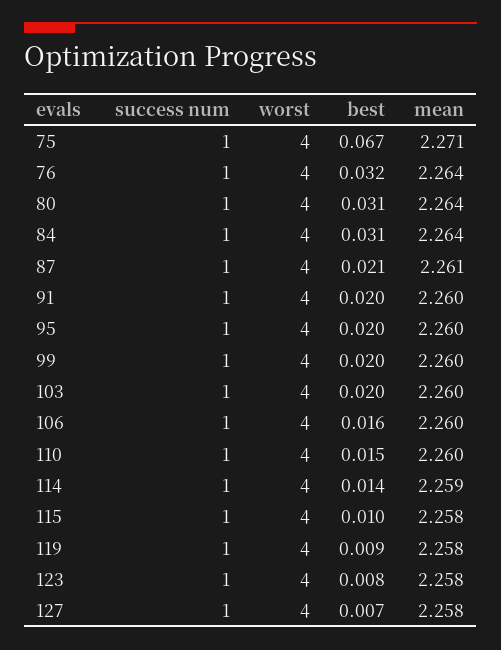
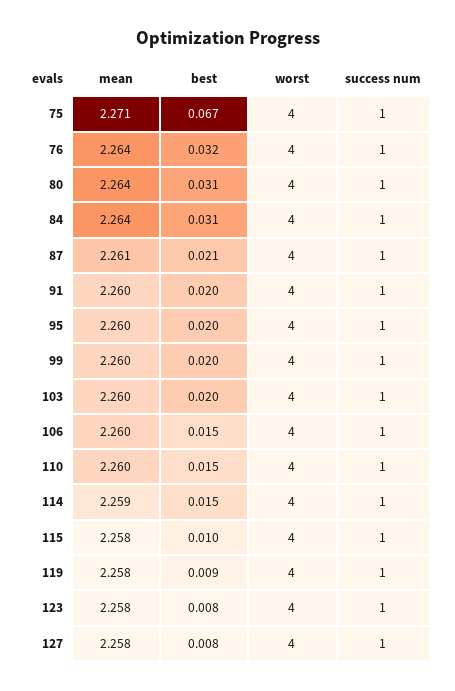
best, 106: 0.016 -> 0.015
best, 114: 0.014 -> 0.015
best, 127: 0.007 -> 0.008

